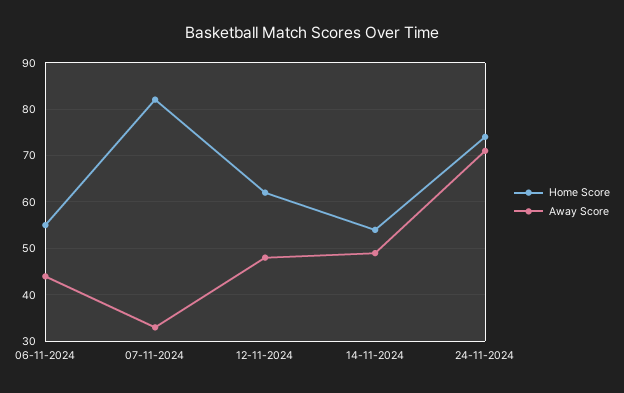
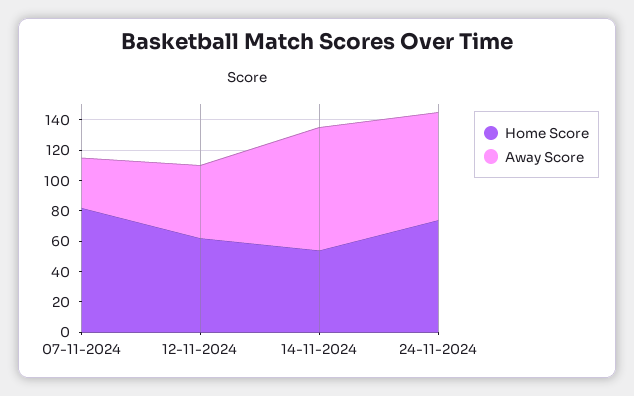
Home Score, 06-11-2024: 55 -> none
Away Score, 06-11-2024: 45 -> none
Away Score, 14-11-2024: 50 -> 80

